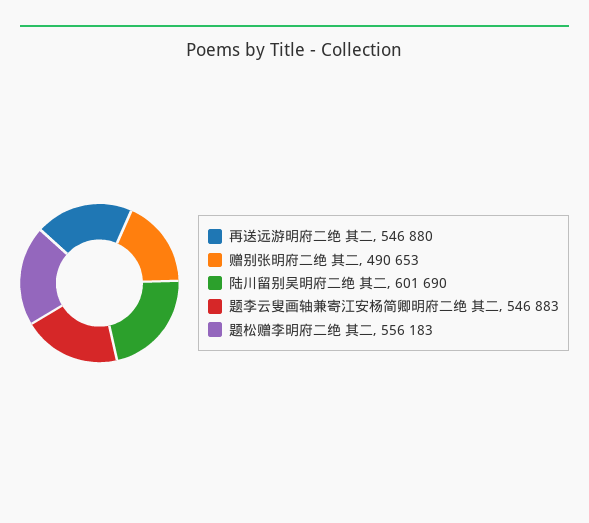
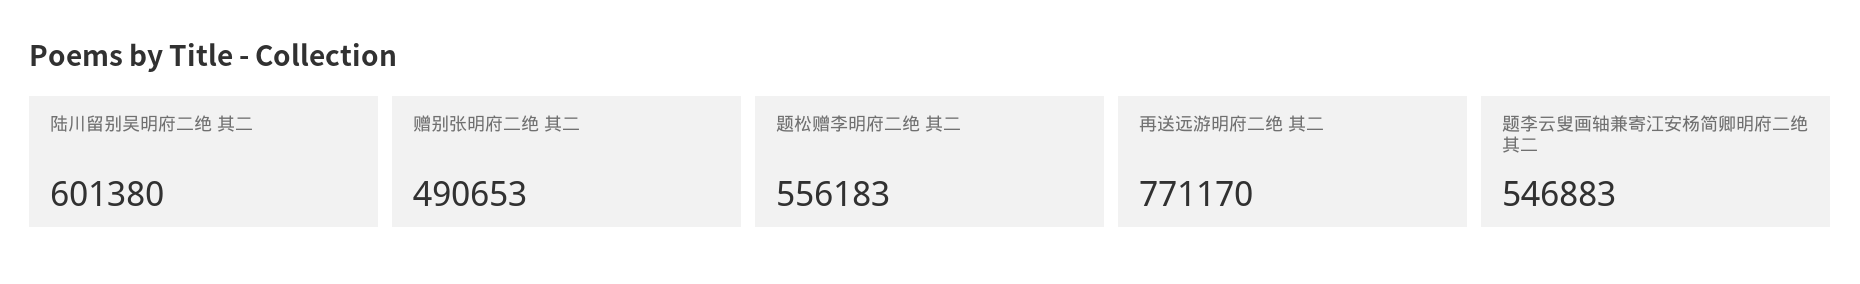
再送远游明府二绝 其二: 546880 -> 771170
陆川留别吴明府二绝 其二: 601690 -> 601380

